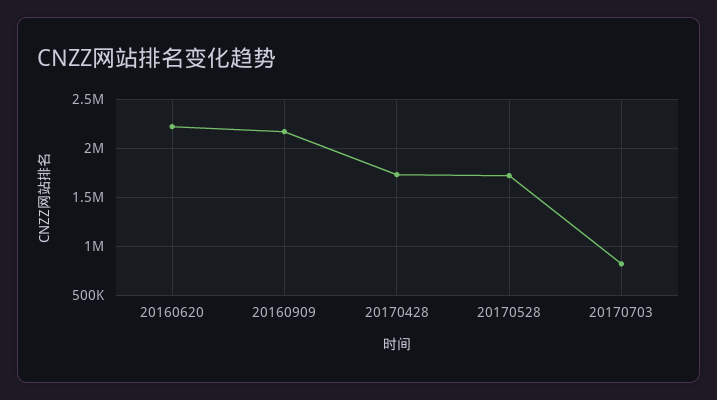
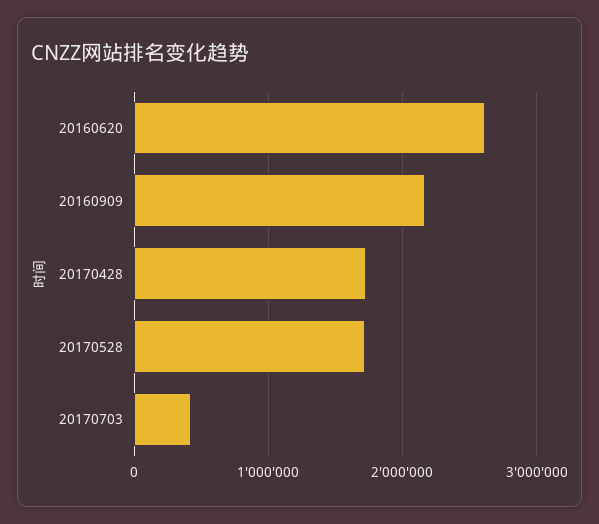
20160620: 2200000 -> 2600000
20170703: 800000 -> 400000

